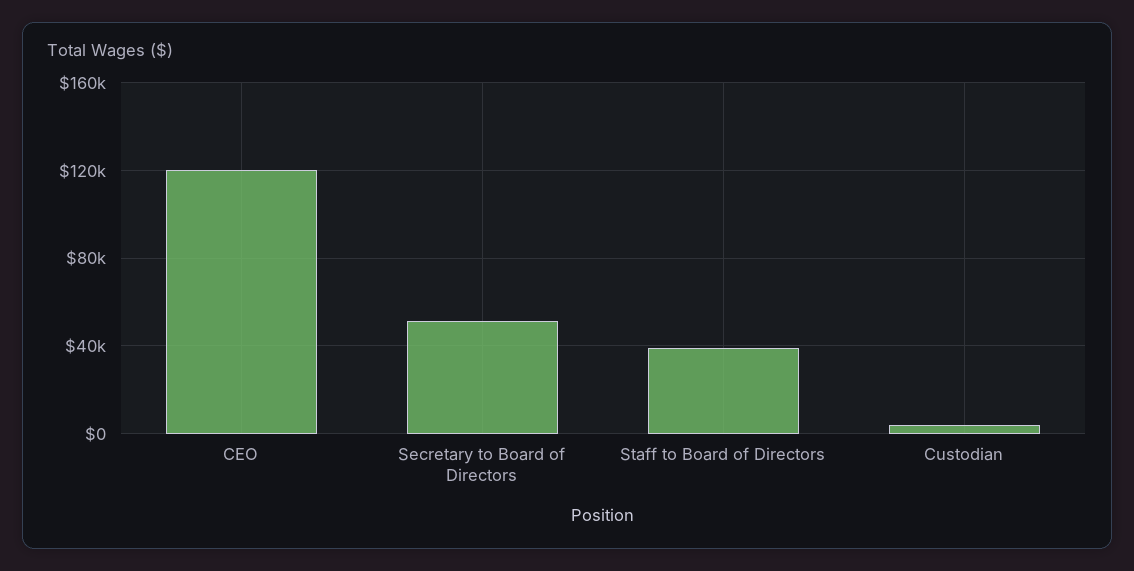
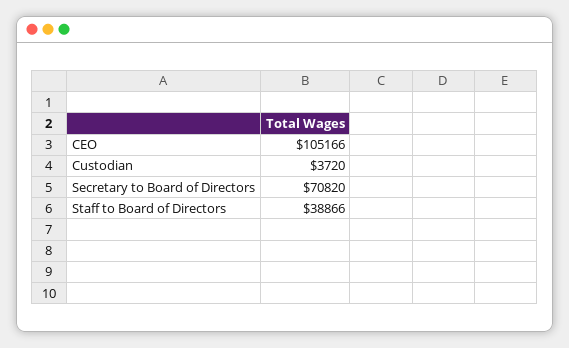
CEO: 120000 -> 105166
Secretary to Board of Directors: 50000 -> 70820

